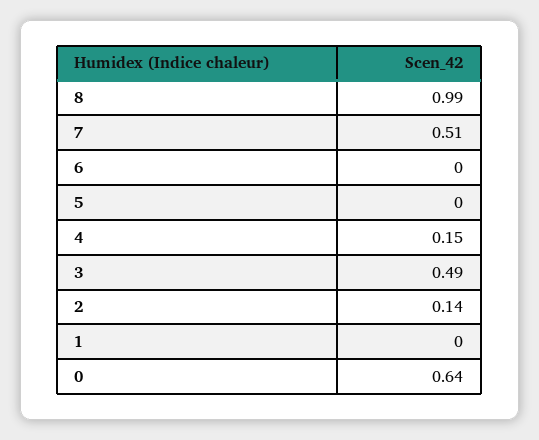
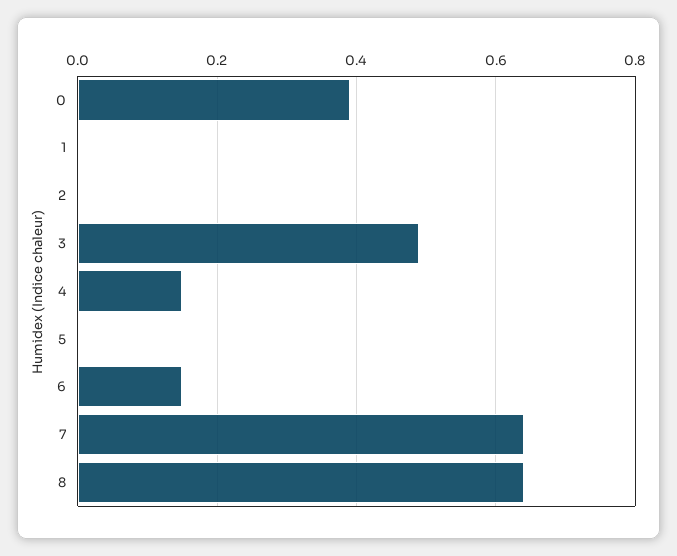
8: 0.99 -> 0.65
7: 0.51 -> 0.65
6: 0 -> 0.15
2: 0.14 -> 0
0: 0.64 -> 0.4

